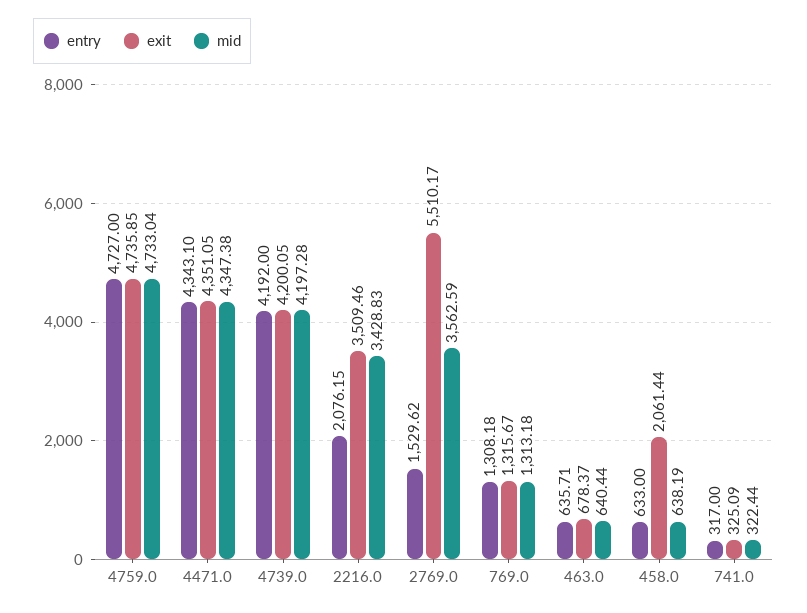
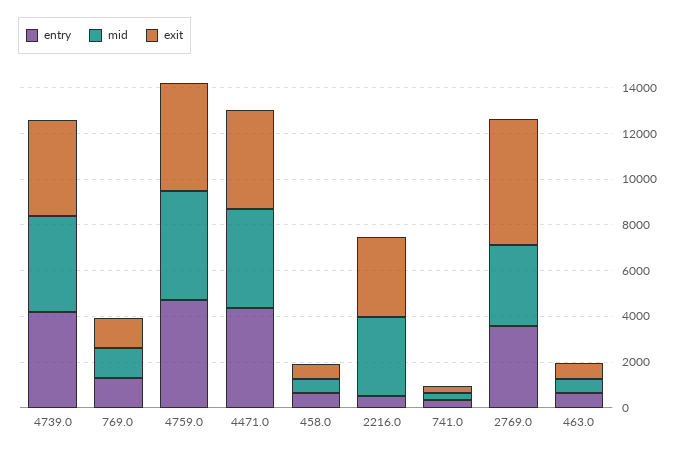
entry, 2216.0: 2076.15 -> 500
entry, 2769.0: 1529.62 -> 3500
exit, 458.0: 2061.44 -> 500

